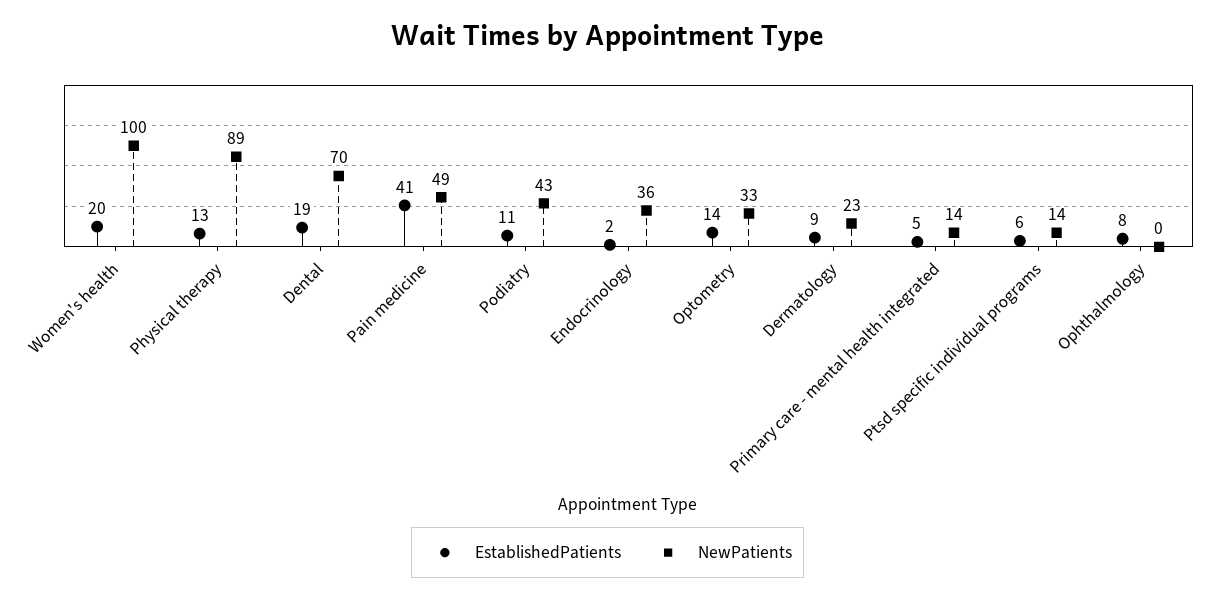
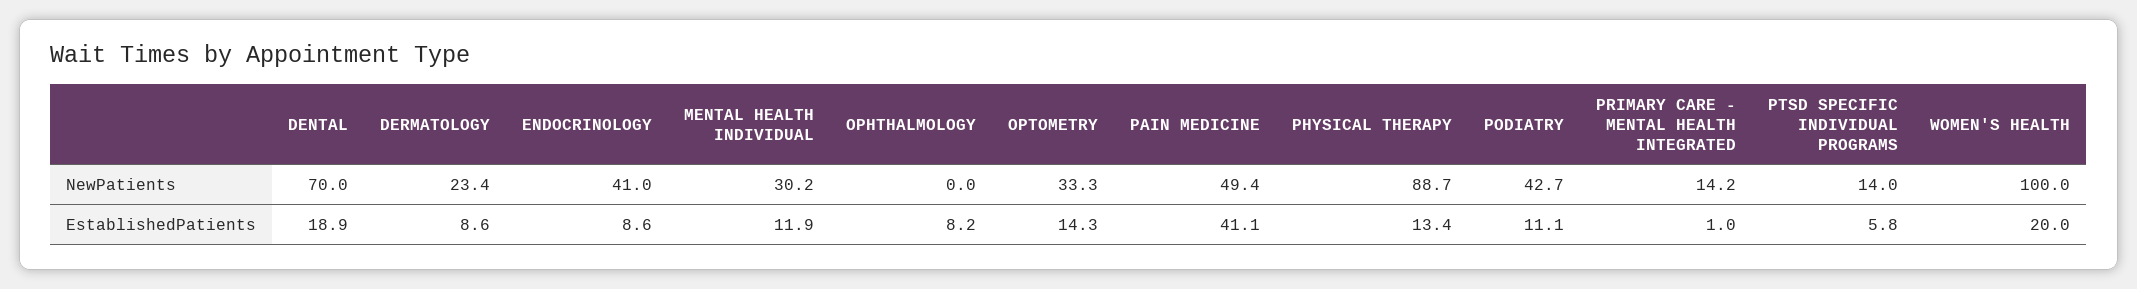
EstablishedPatients, Endocrinology: 2 -> 8.6
NewPatients, Endocrinology: 36 -> 41
EstablishedPatients, Primary care - mental health integrated: 5 -> 1
NewPatients, MENTAL HEALTH INDIVIDUAL: none -> 30.2
EstablishedPatients, MENTAL HEALTH INDIVIDUAL: none -> 11.9

